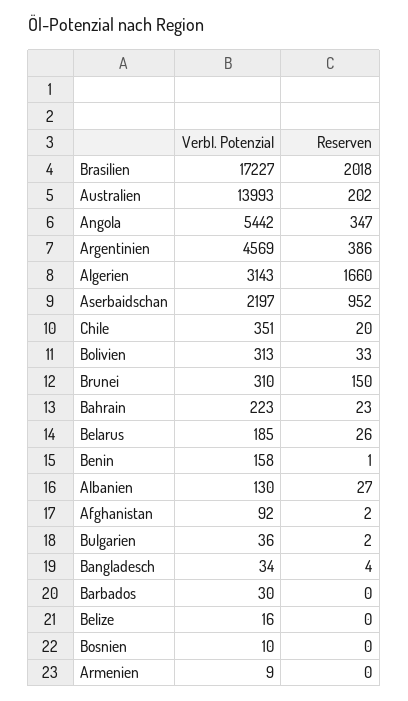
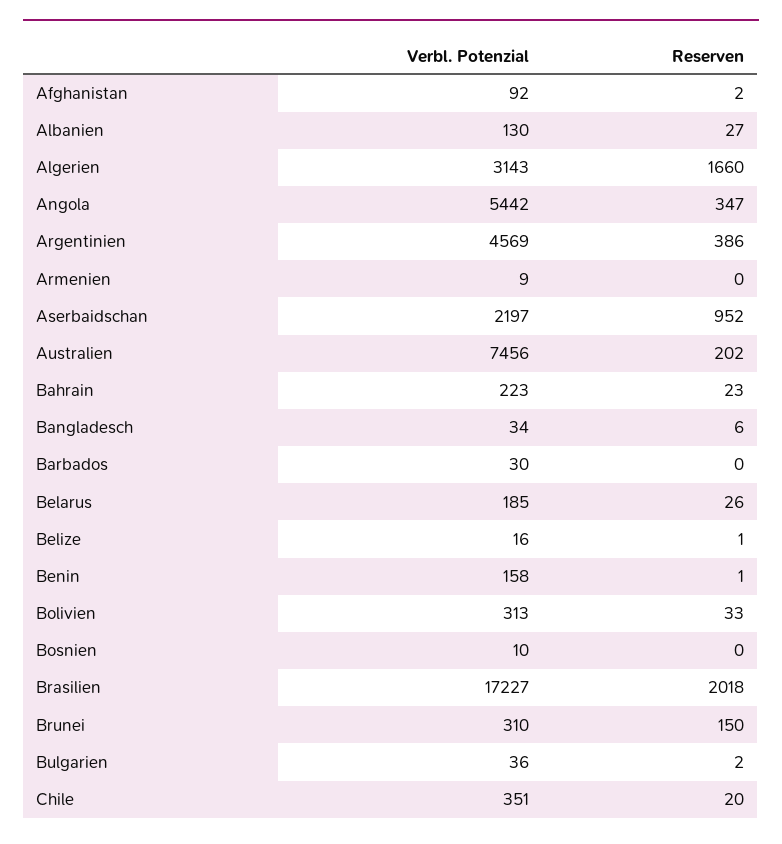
Verbl. Potenzial, Australien: 13993 -> 7456
Reserven, Bangladesch: 4 -> 6
Reserven, Belize: 0 -> 1

